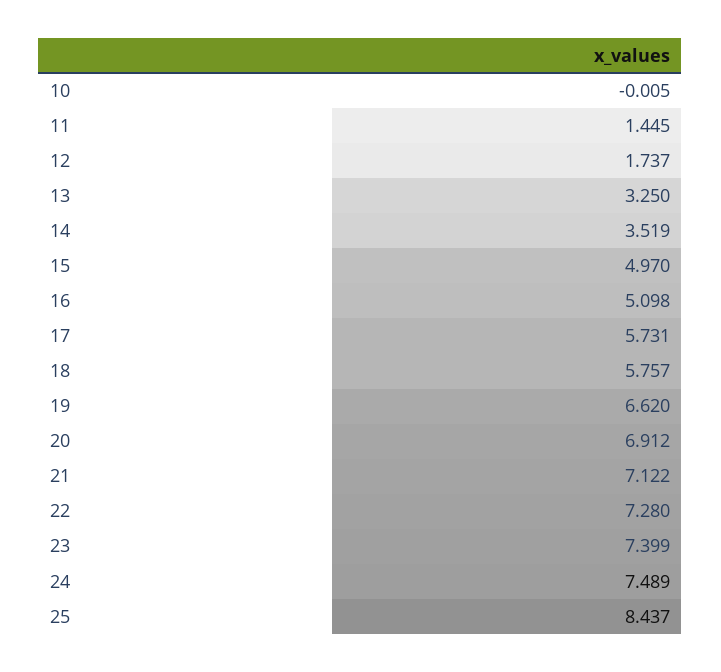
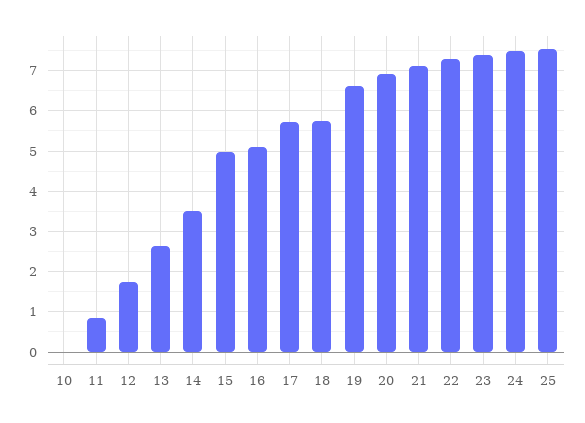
11: 1.445 -> 0.8
13: 3.25 -> 2.6
25: 8.437 -> 7.6

